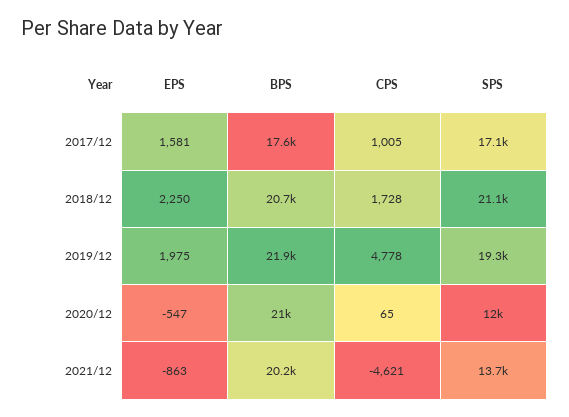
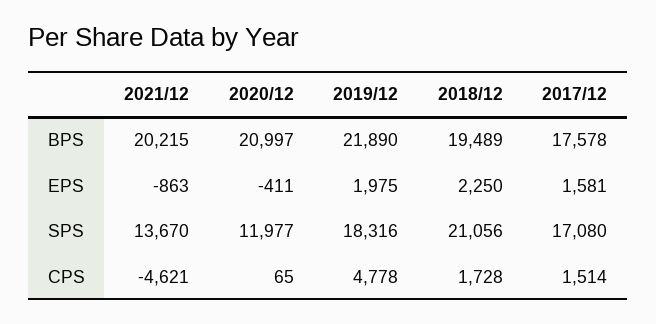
CPS, 2017/12: 1005 -> 1514
BPS, 2018/12: 20700 -> 19489
SPS, 2019/12: 19300 -> 18316
EPS, 2020/12: -547 -> -411

